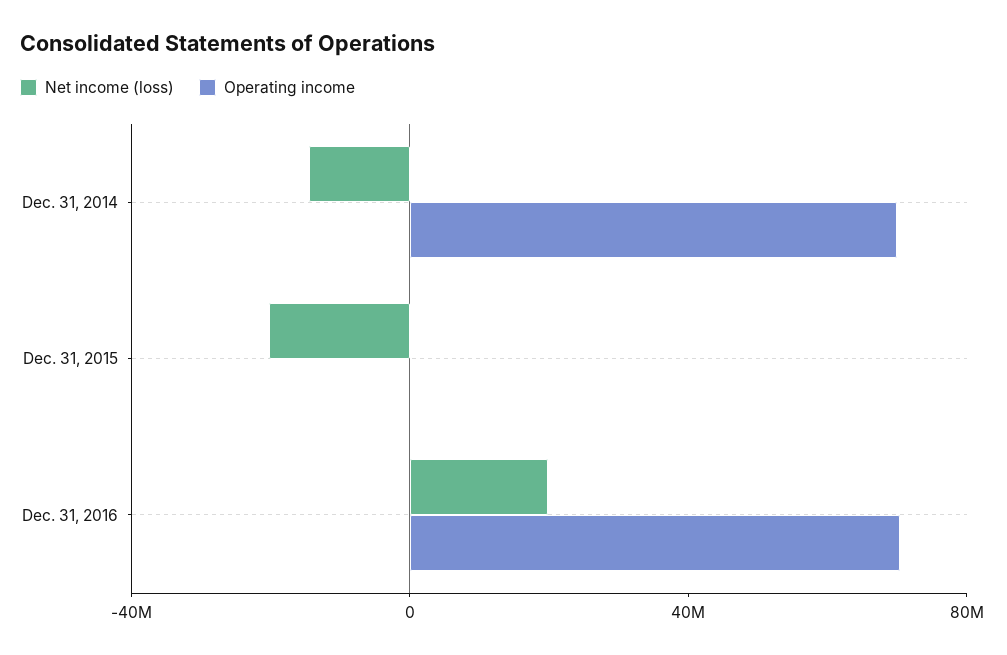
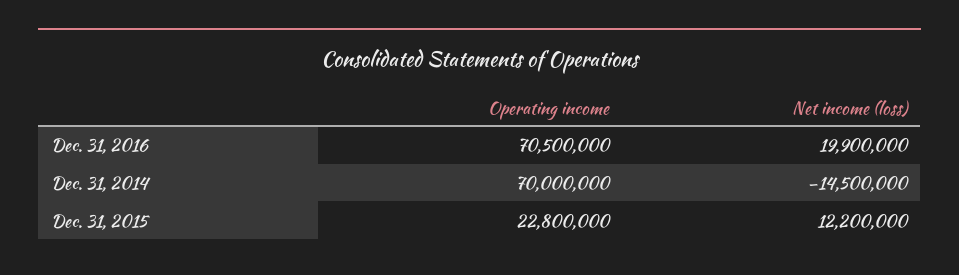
Net income (loss), Dec. 31, 2015: -20000000 -> 12200000
Operating income, Dec. 31, 2015: 0 -> 22800000

